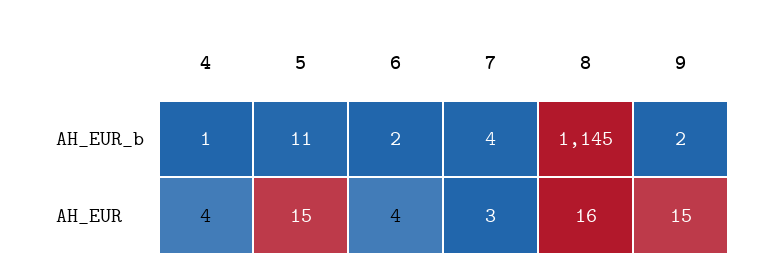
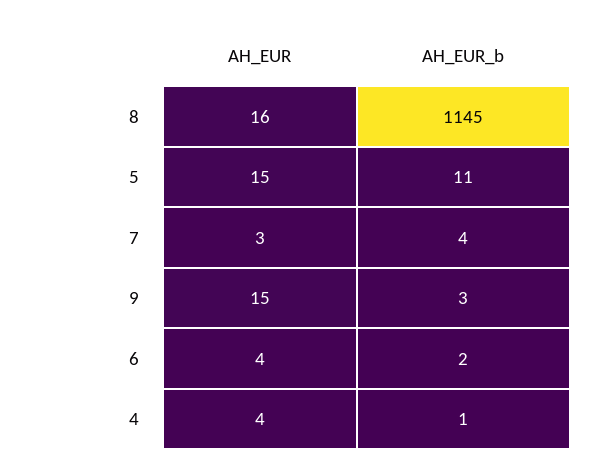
9, AH_EUR_b: 2 -> 3

